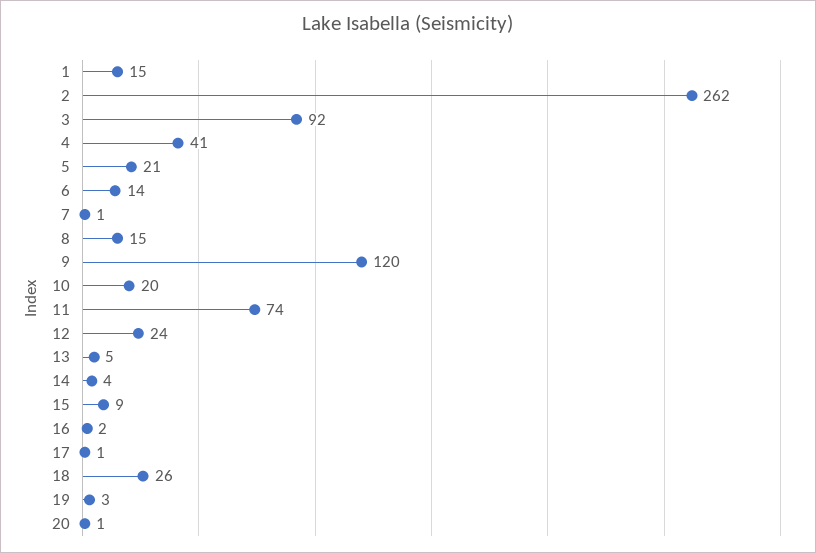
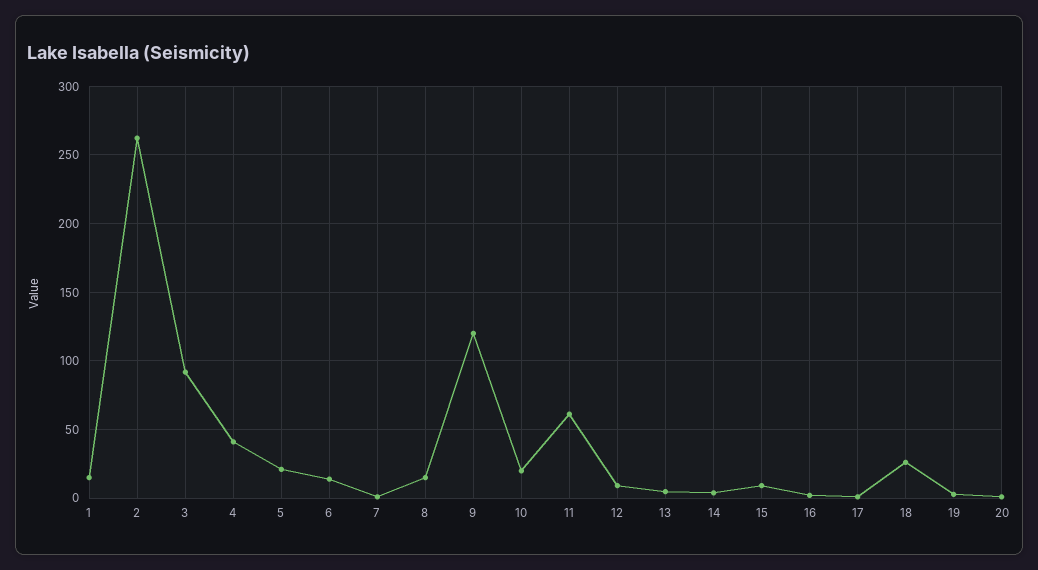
11: 74 -> 60
12: 24 -> 10

